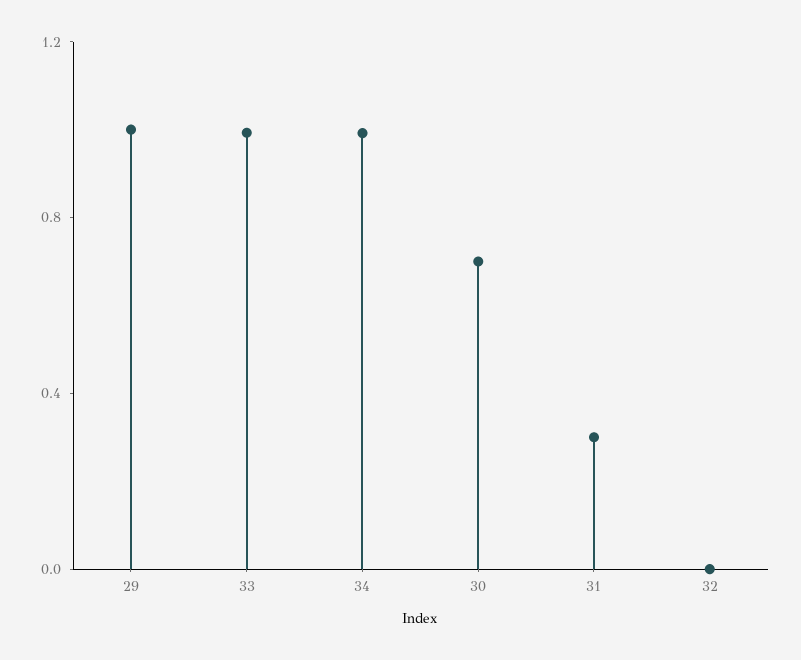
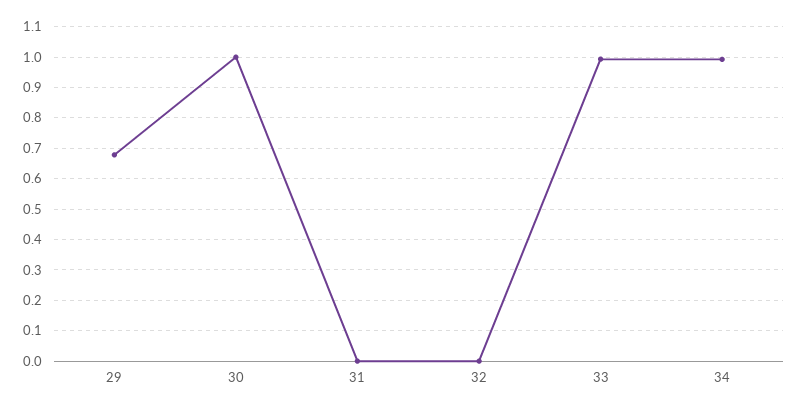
29: 1 -> 0.68
30: 0.7 -> 1
31: 0.3 -> 0

